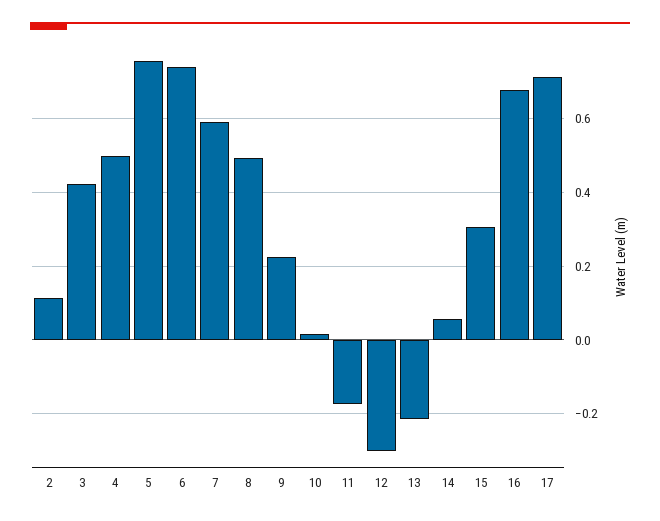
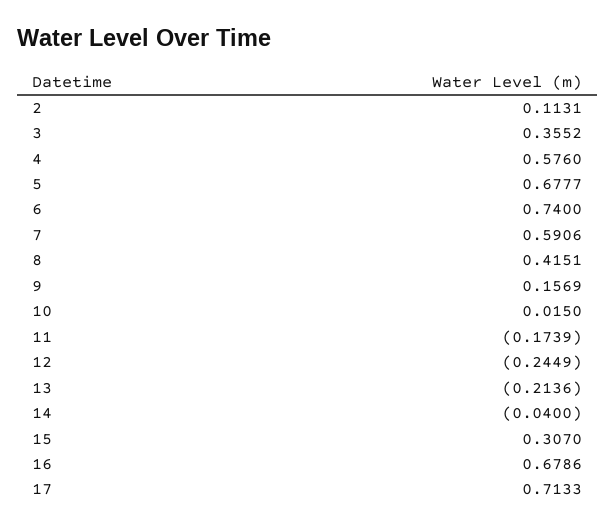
3: 0.42 -> 0.3552
4: 0.5 -> 0.576
5: 0.76 -> 0.6777
8: 0.5 -> 0.4151
9: 0.22 -> 0.1569
12: -0.3 -> -0.2449
14: 0.06 -> -0.04

